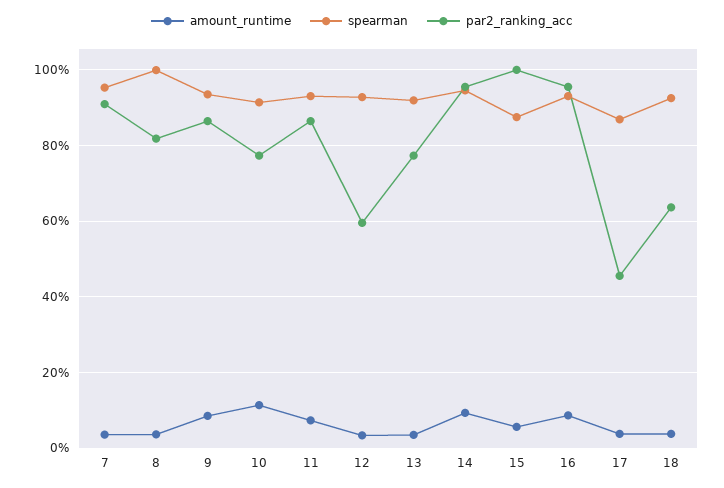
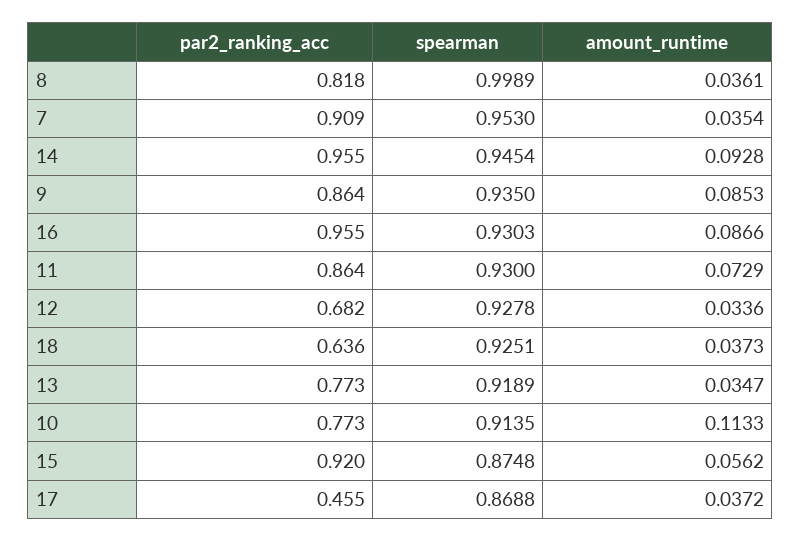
par2_ranking_acc, 12: 0.6 -> 0.682
par2_ranking_acc, 15: 1 -> 0.92

